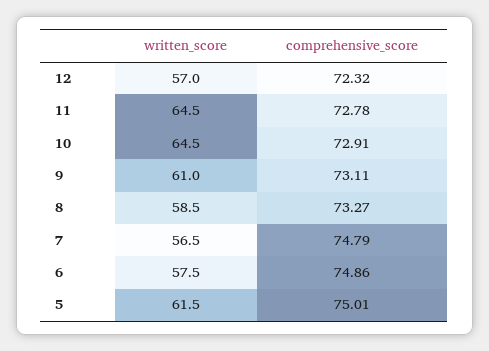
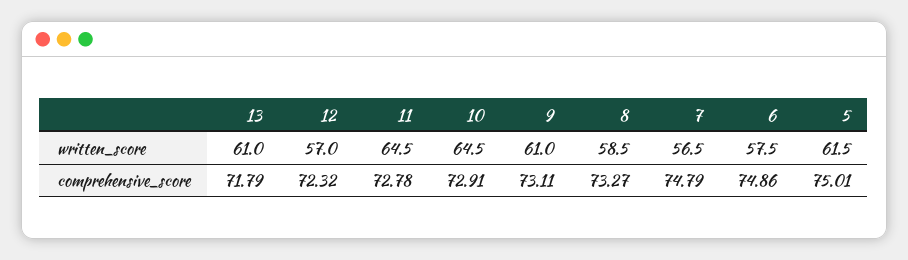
written_score, 13: none -> 61
comprehensive_score, 13: none -> 71.79

